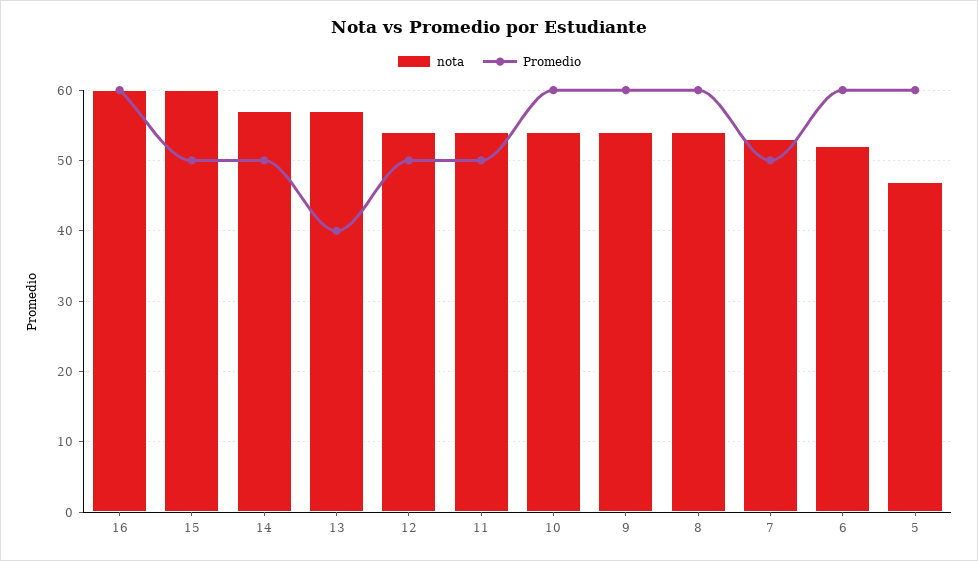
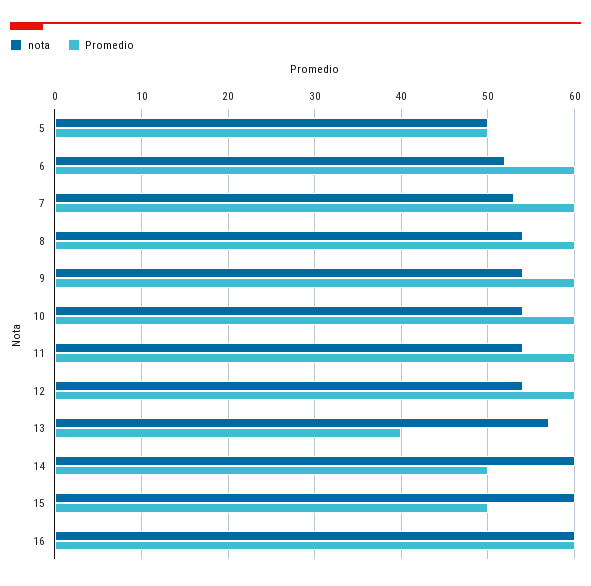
nota, 14: 57 -> 60
Promedio, 12: 50 -> 60
Promedio, 11: 50 -> 60
Promedio, 7: 50 -> 60
nota, 5: 47 -> 50
Promedio, 5: 60 -> 50

